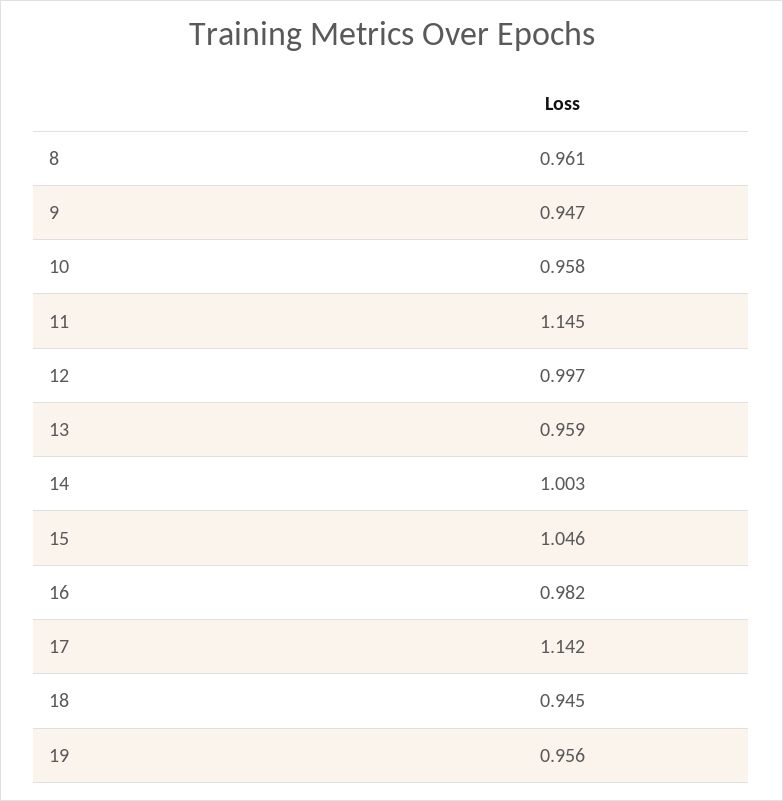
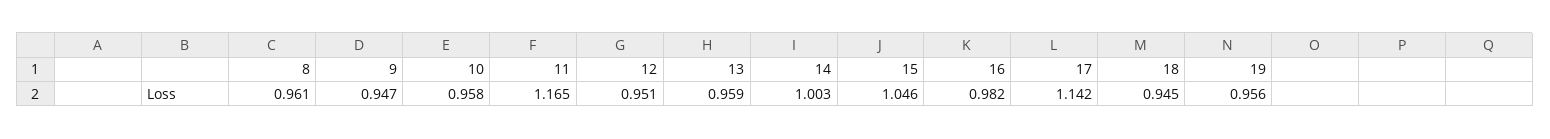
11: 1.145 -> 1.165
12: 0.997 -> 0.951

